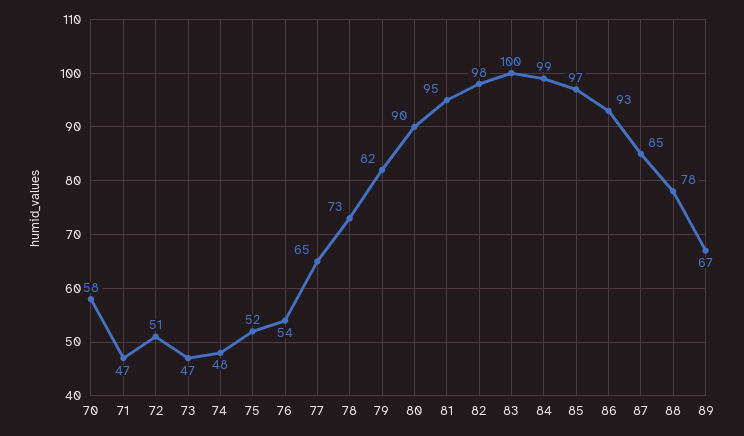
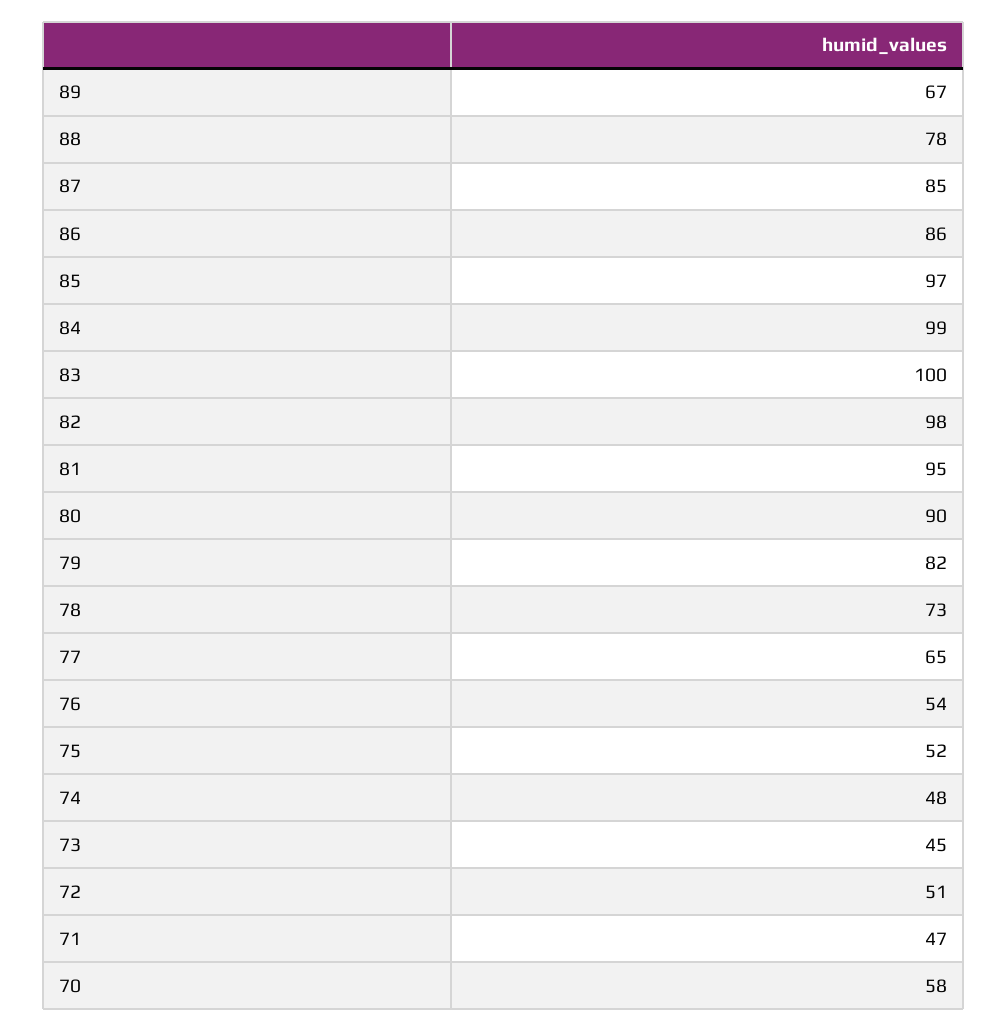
73: 47 -> 45
86: 93 -> 86

